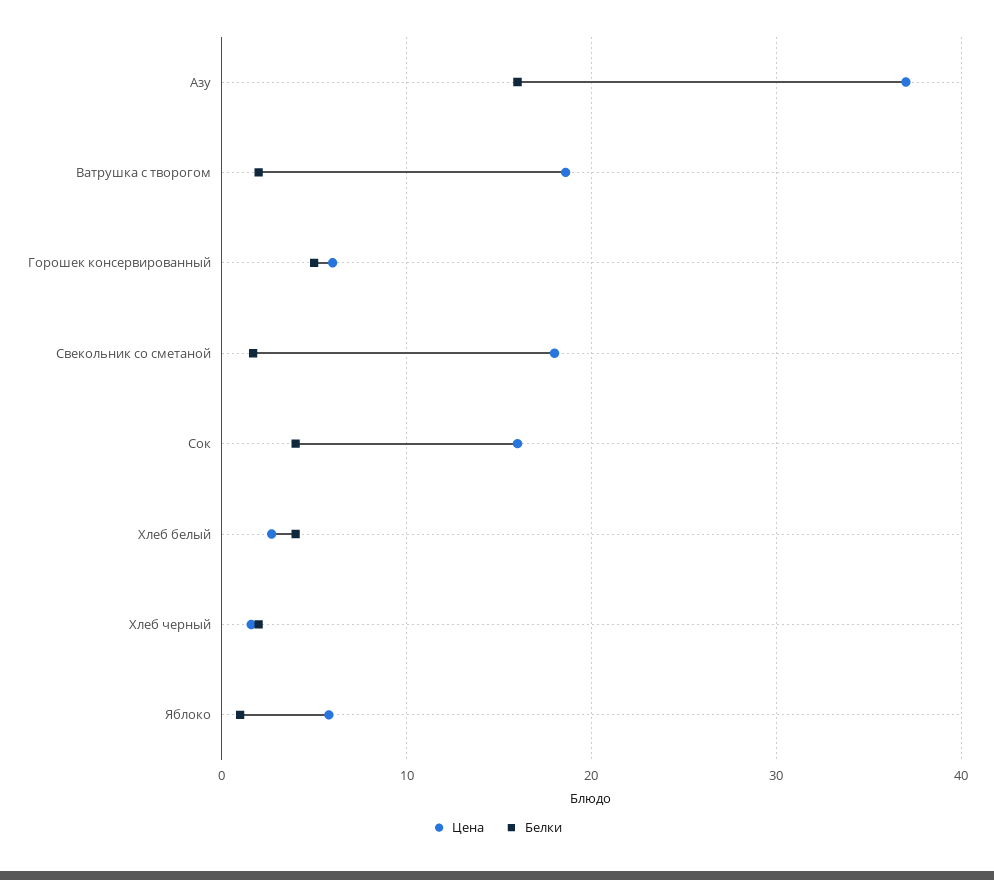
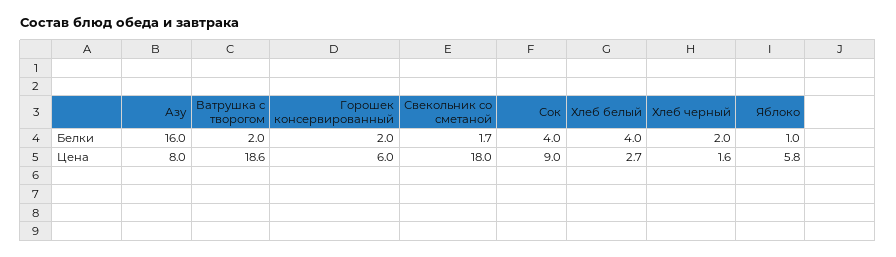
Цена, Азу: 37 -> 8
Белки, Горошек консервированный: 5 -> 2
Цена, Сок: 16 -> 9

